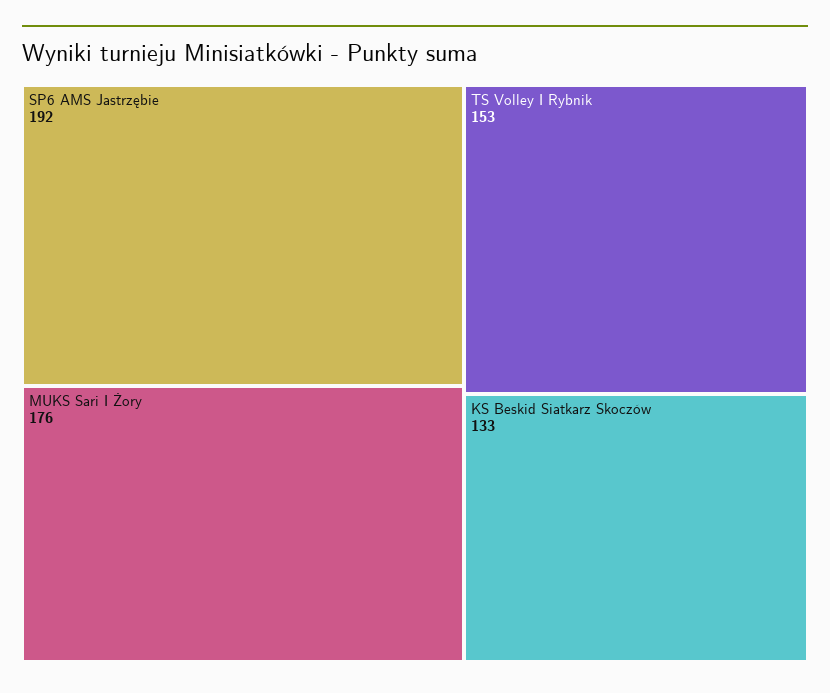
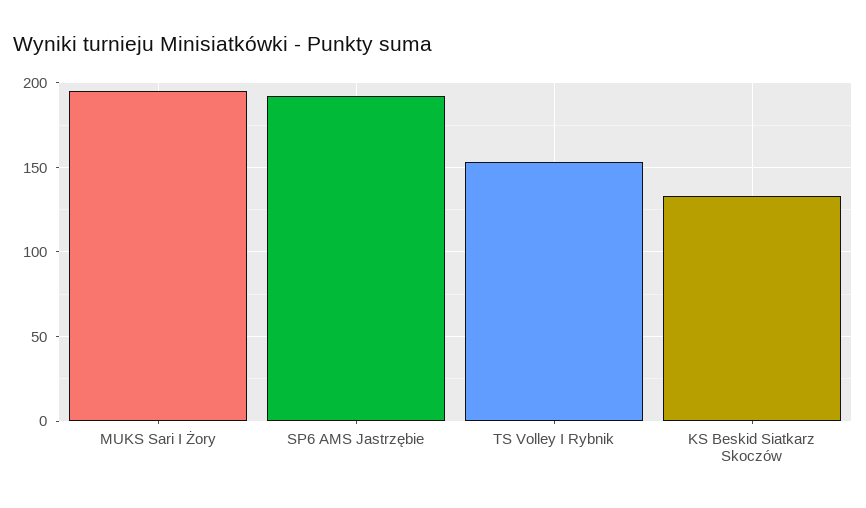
MUKS Sari I Żory: 176 -> 195

